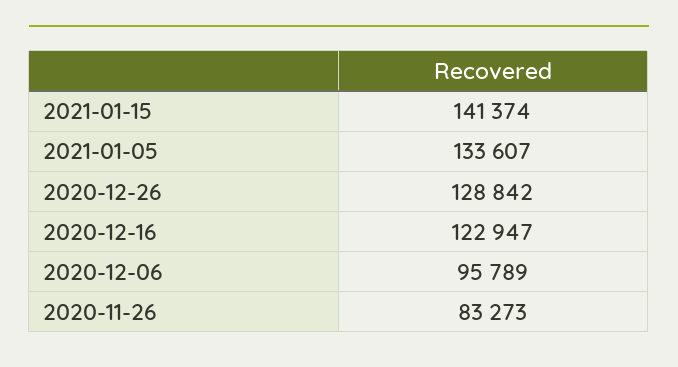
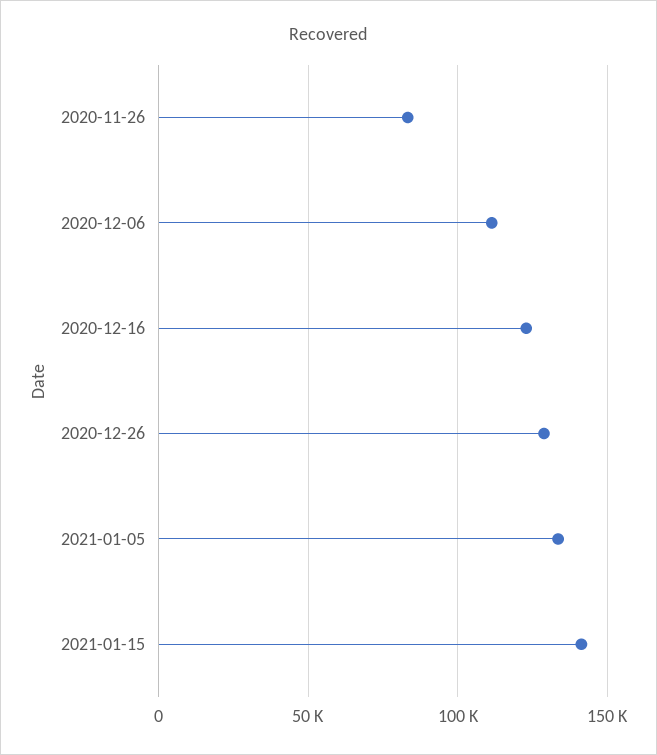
2020-12-06: 95789 -> 110000

